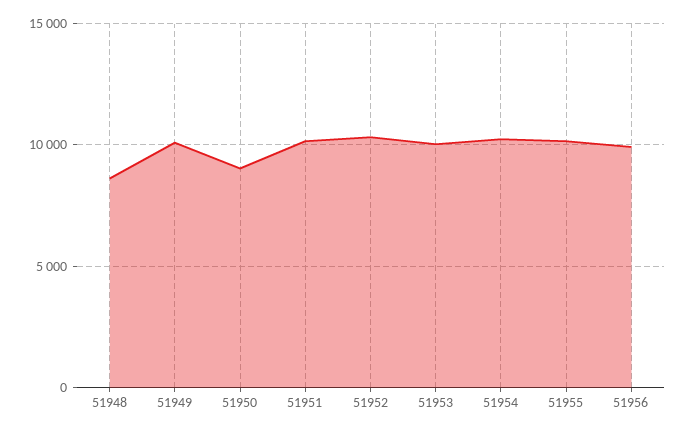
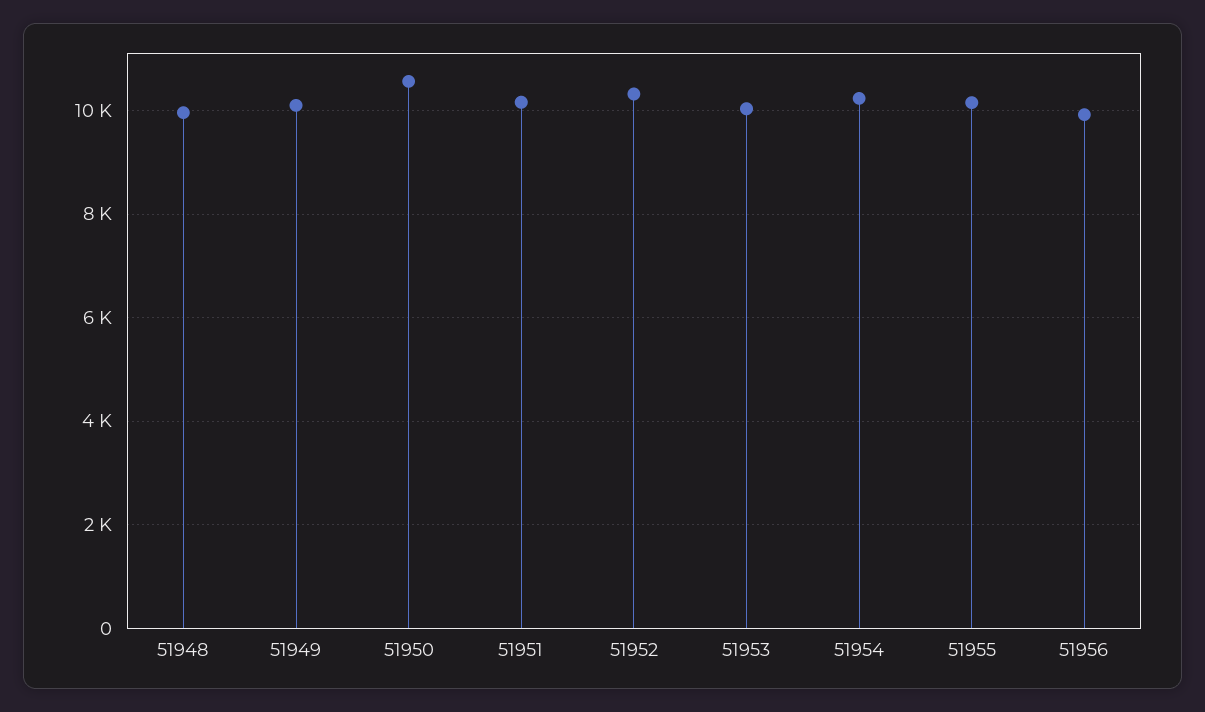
51948: 8500 -> 10000
51950: 9000 -> 10600

